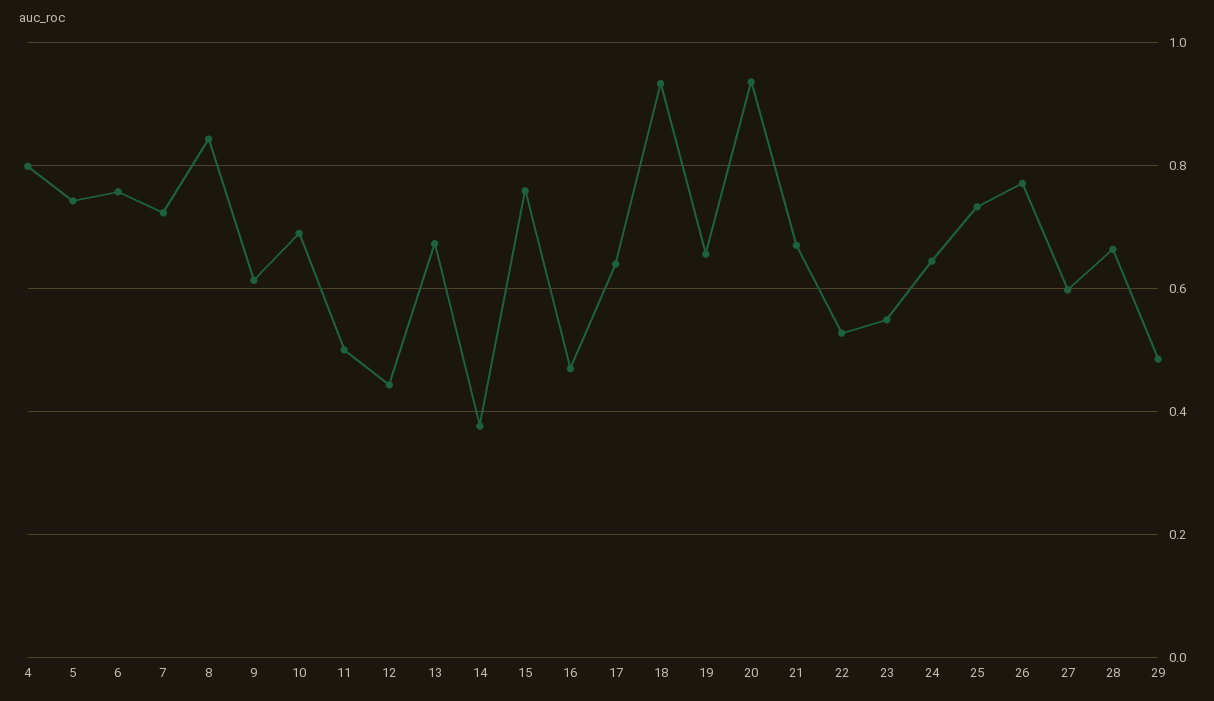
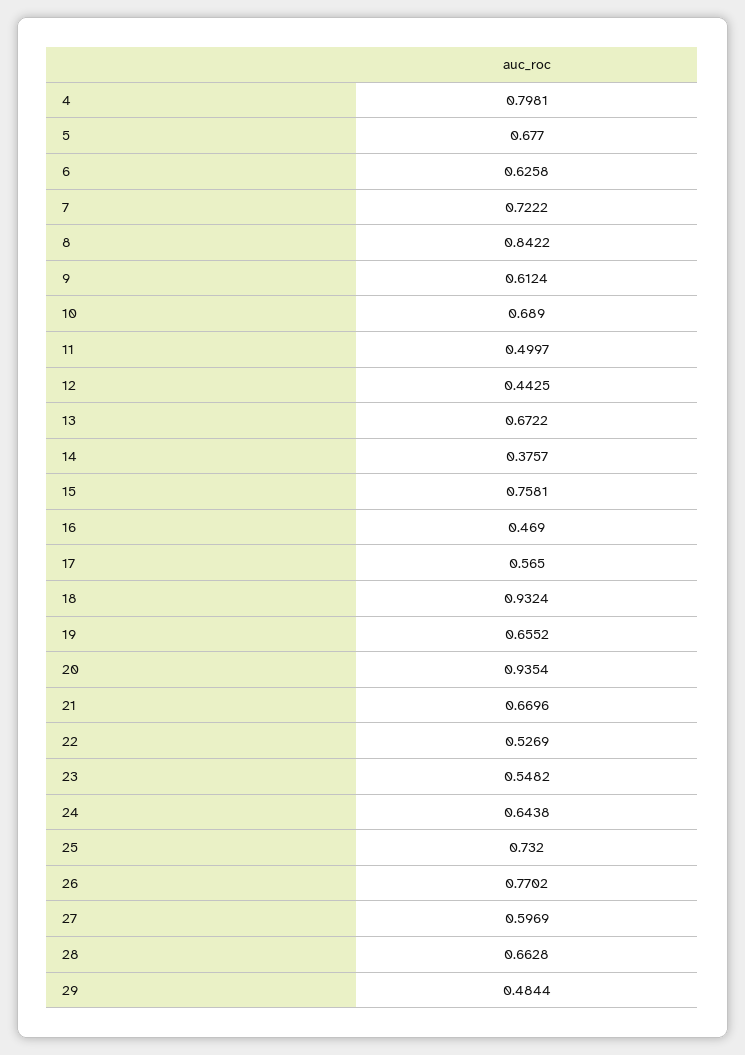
5: 0.74 -> 0.677
6: 0.76 -> 0.6258
17: 0.64 -> 0.565

